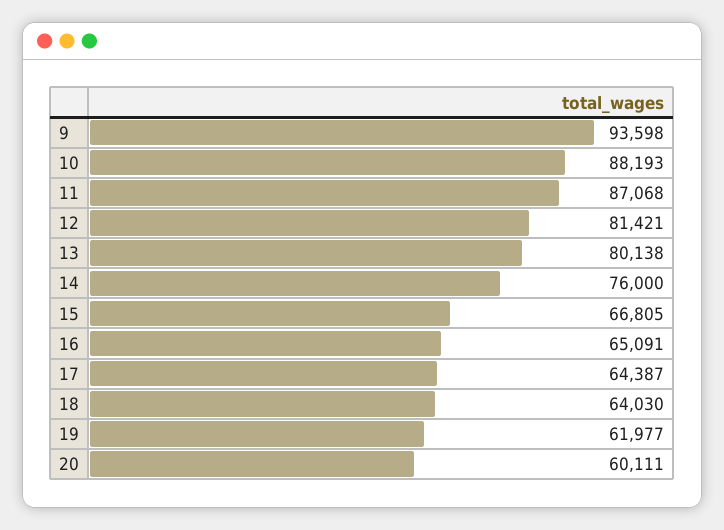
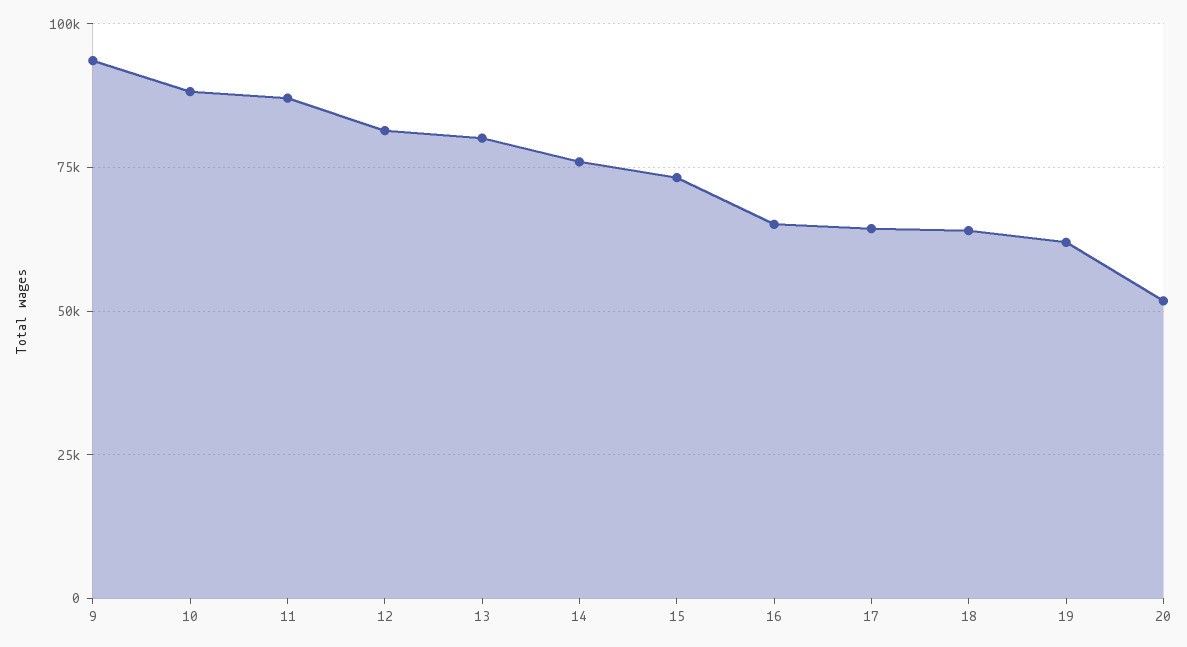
15: 66805 -> 72500
20: 60111 -> 52500

